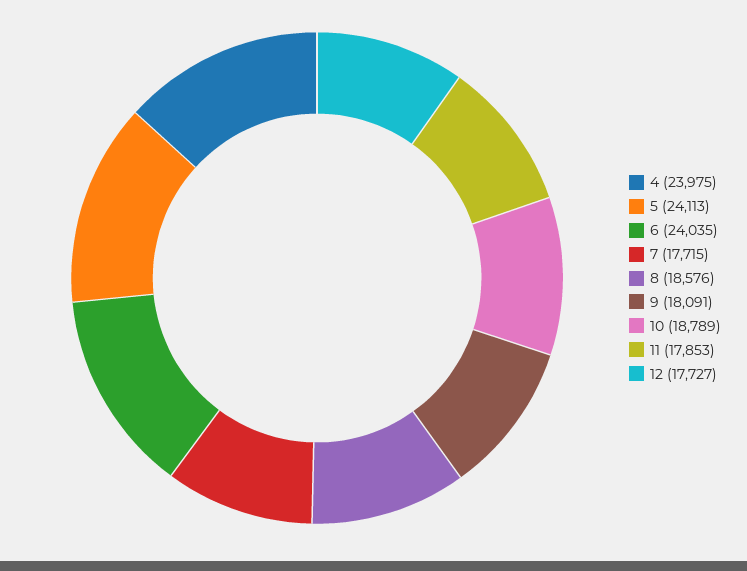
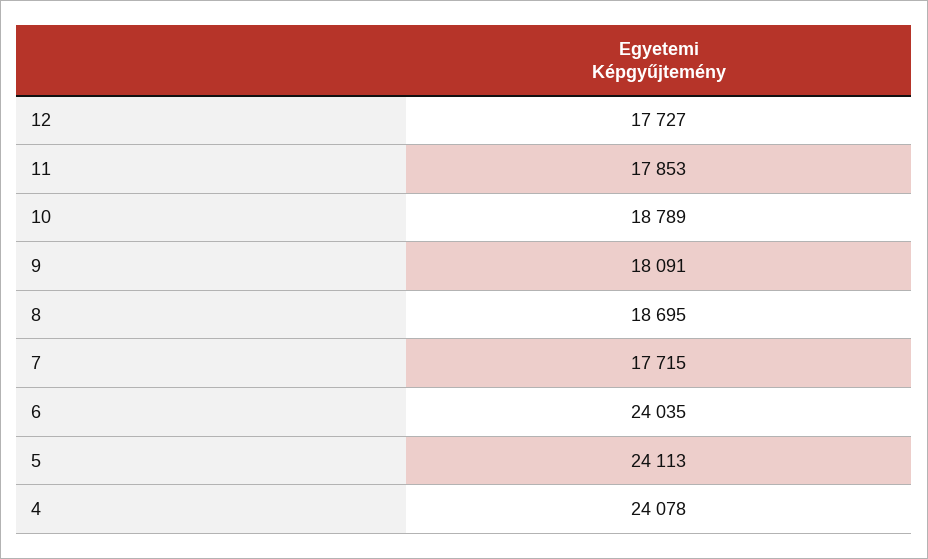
4: 23975 -> 24078
8: 18576 -> 18695

